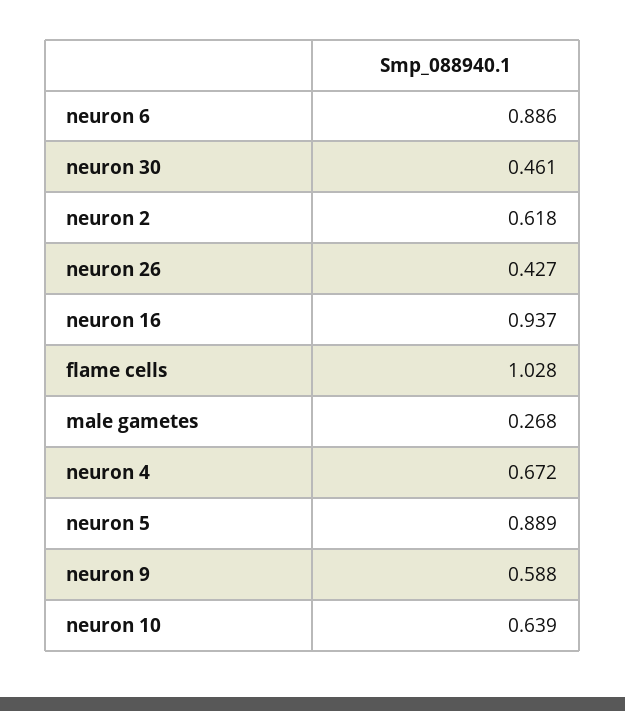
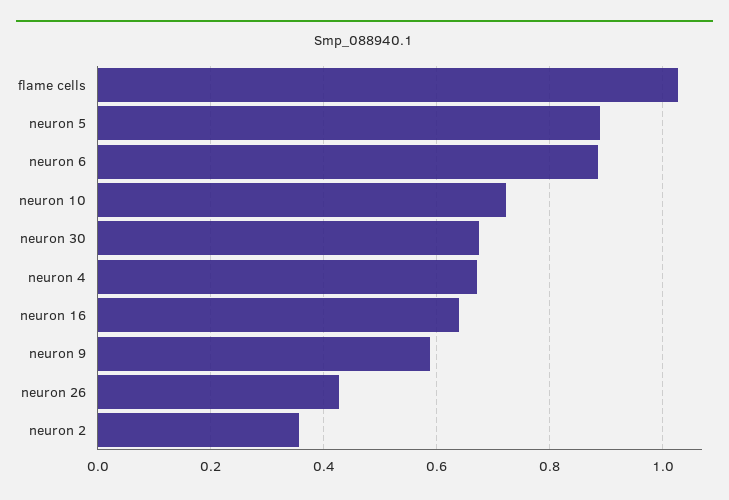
neuron 30: 0.461 -> 0.68
neuron 2: 0.618 -> 0.36
neuron 16: 0.937 -> 0.64
male gametes: 0.268 -> none
neuron 10: 0.639 -> 0.72

